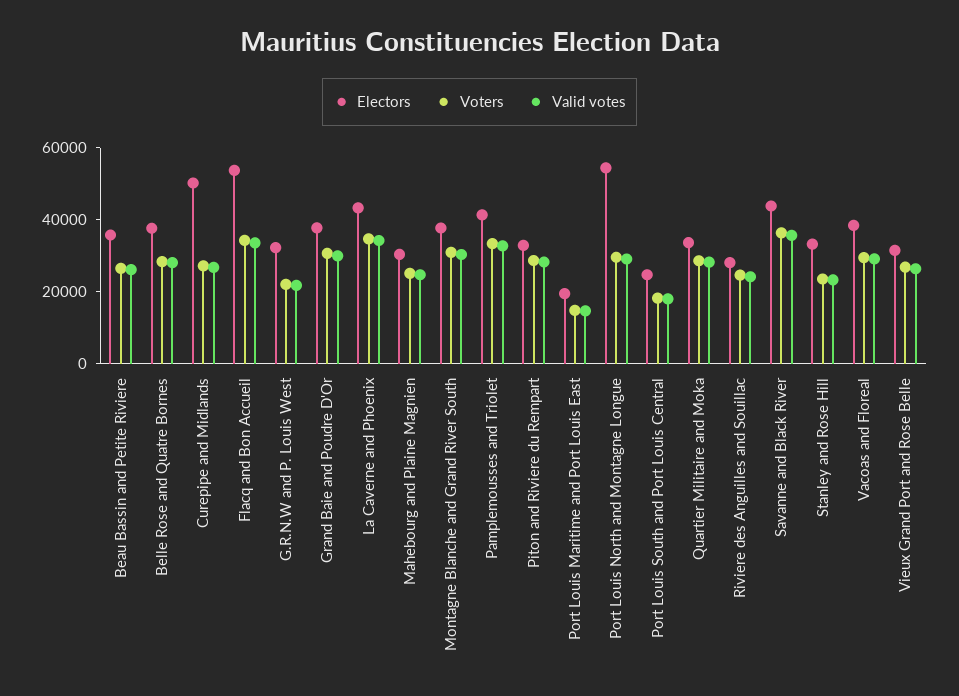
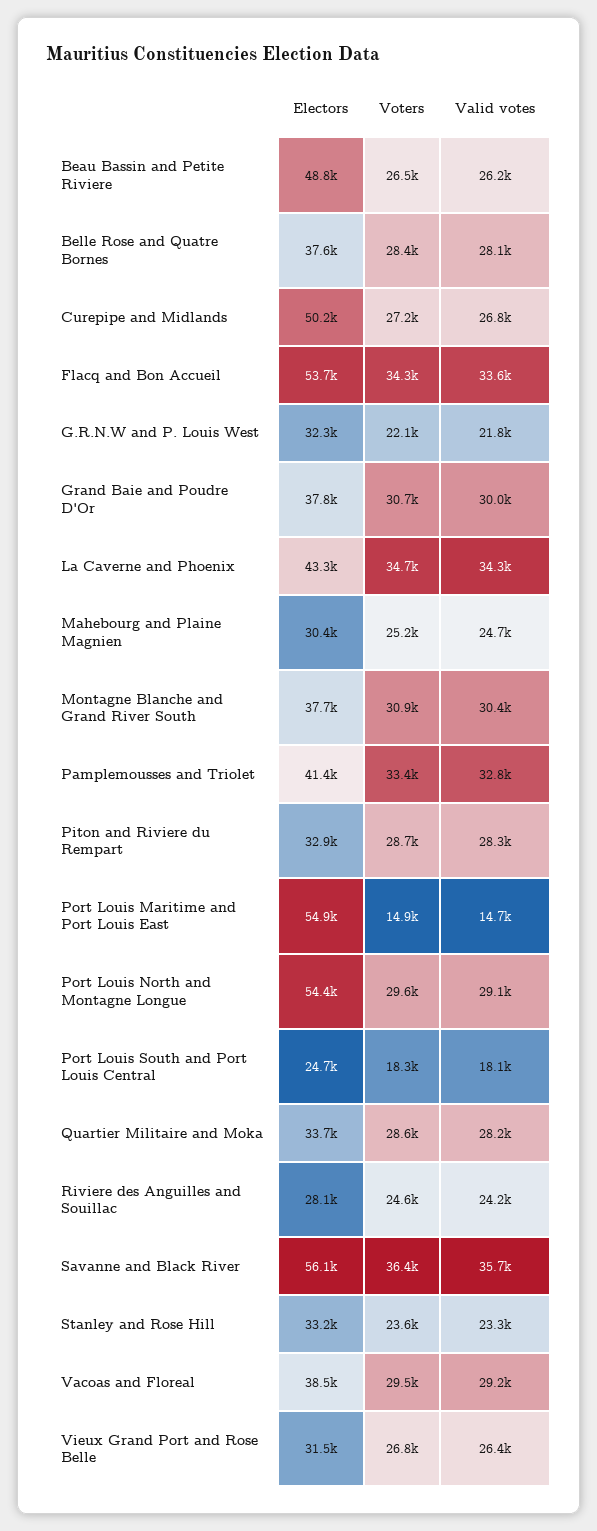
Electors, Beau Bassin and Petite Riviere: 35000 -> 48800
Electors, Port Louis Maritime and Port Louis East: 20000 -> 54900
Electors, Savanne and Black River: 45000 -> 56100

